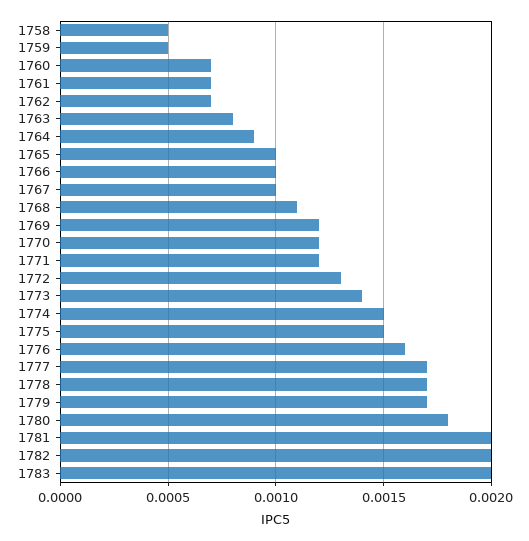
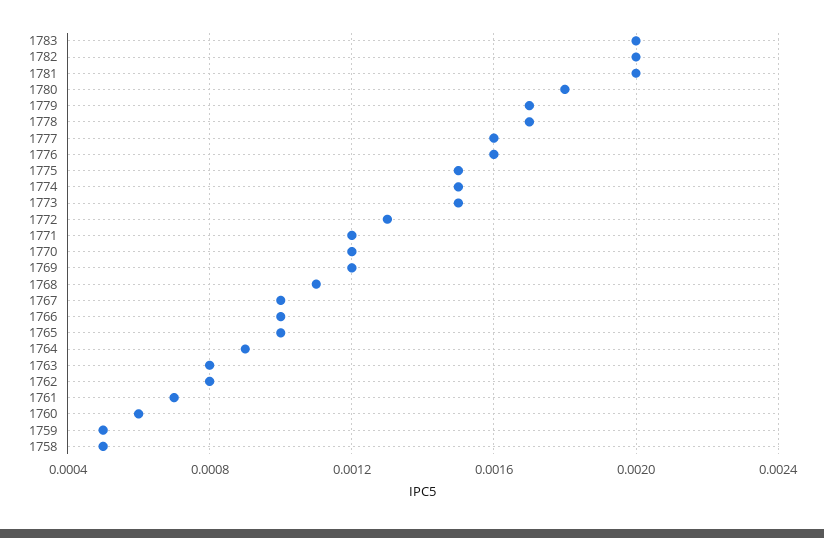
1760: 0.0007 -> 0.0006
1762: 0.0007 -> 0.0008
1773: 0.0014 -> 0.0015
1777: 0.0017 -> 0.0016

